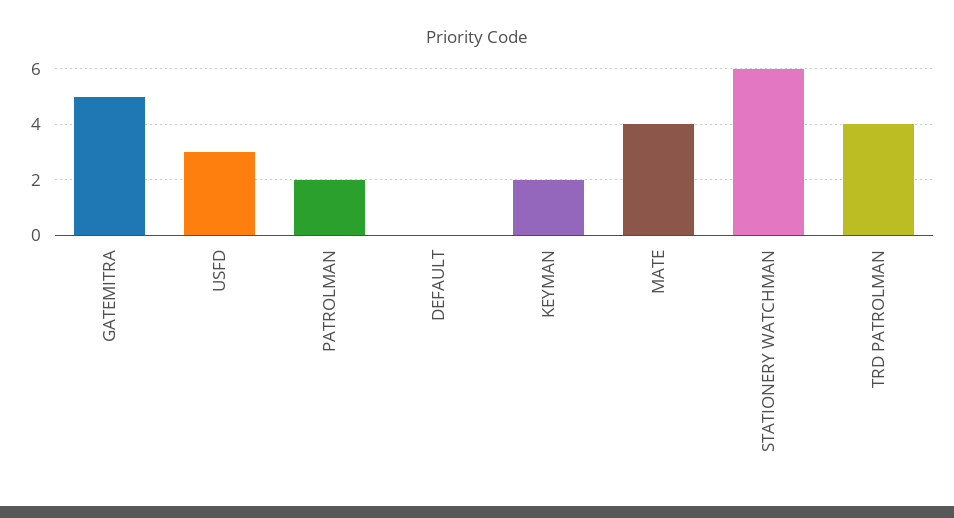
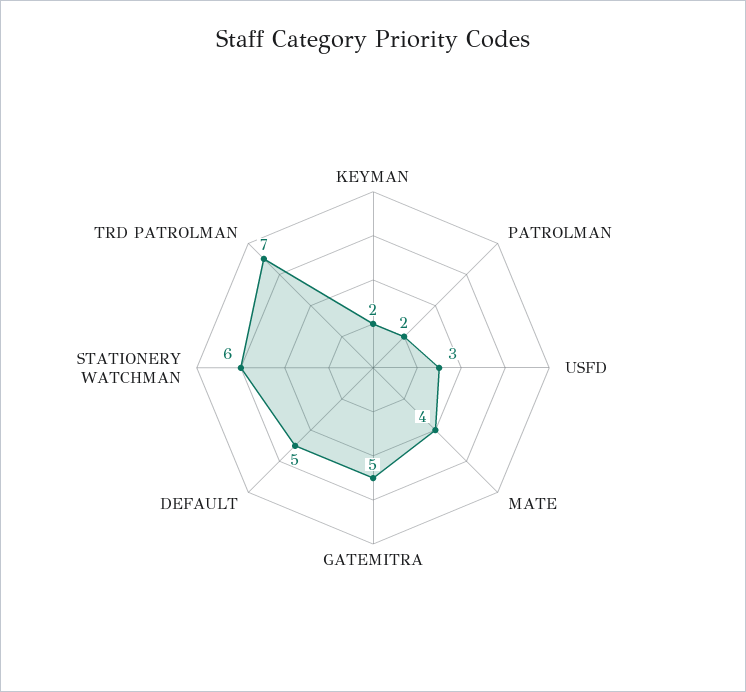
DEFAULT: 0 -> 5
TRD PATROLMAN: 4 -> 7

